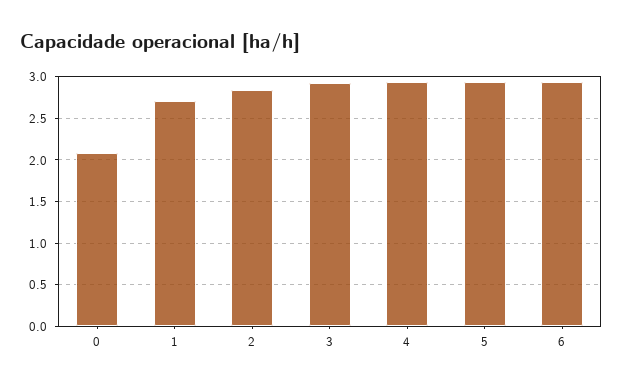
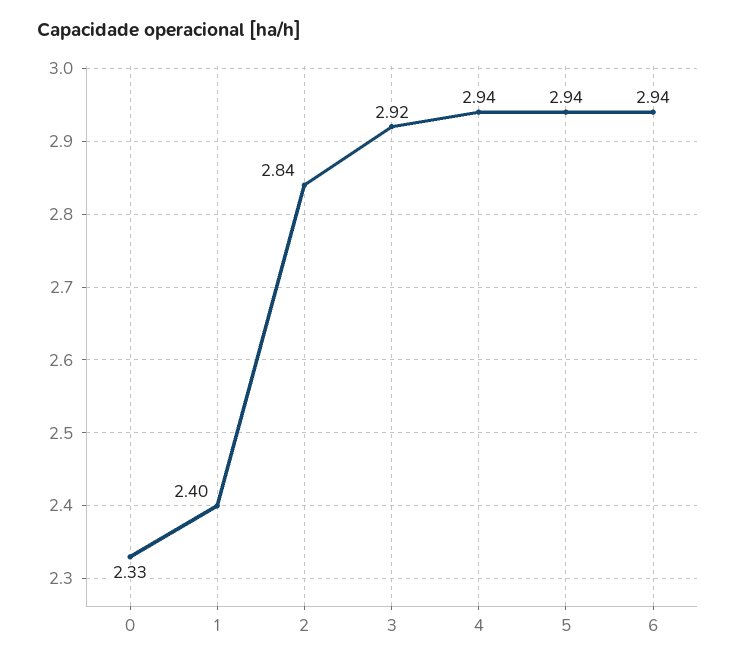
0: 2.1 -> 2.33
1: 2.7 -> 2.4

